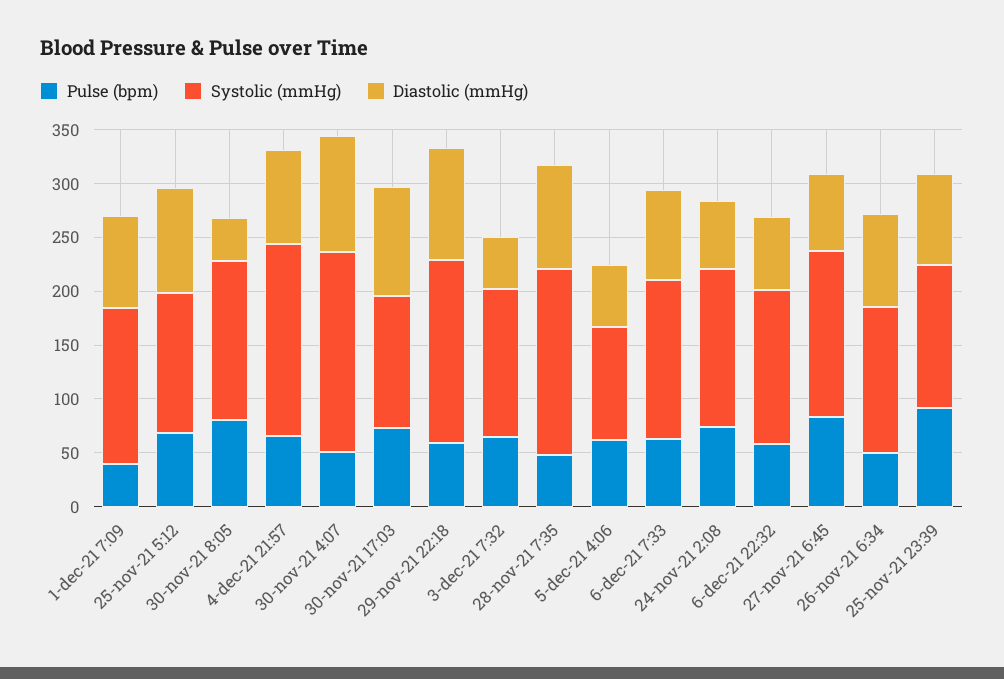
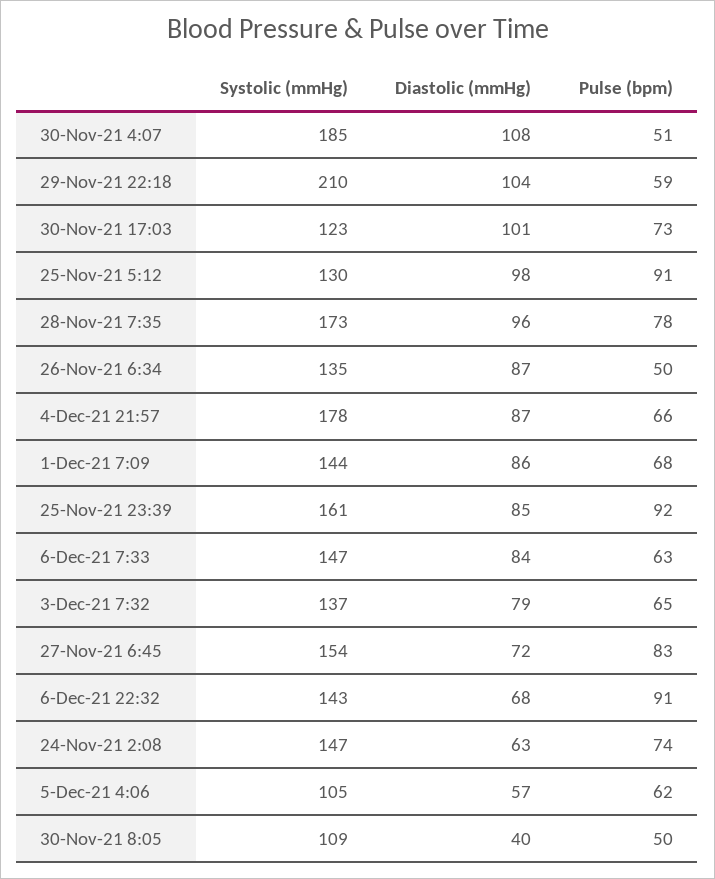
Pulse (bpm), 1-dec-21 7:09: 40 -> 68
Pulse (bpm), 25-nov-21 5:12: 70 -> 91
Pulse (bpm), 30-nov-21 8:05: 80 -> 50
Systolic (mmHg), 30-nov-21 8:05: 150 -> 109
Systolic (mmHg), 29-nov-21 22:18: 170 -> 210
Diastolic (mmHg), 3-dec-21 7:32: 50 -> 79
Pulse (bpm), 28-nov-21 7:35: 50 -> 78
Pulse (bpm), 6-dec-21 22:32: 60 -> 91
Systolic (mmHg), 25-nov-21 23:39: 130 -> 161

